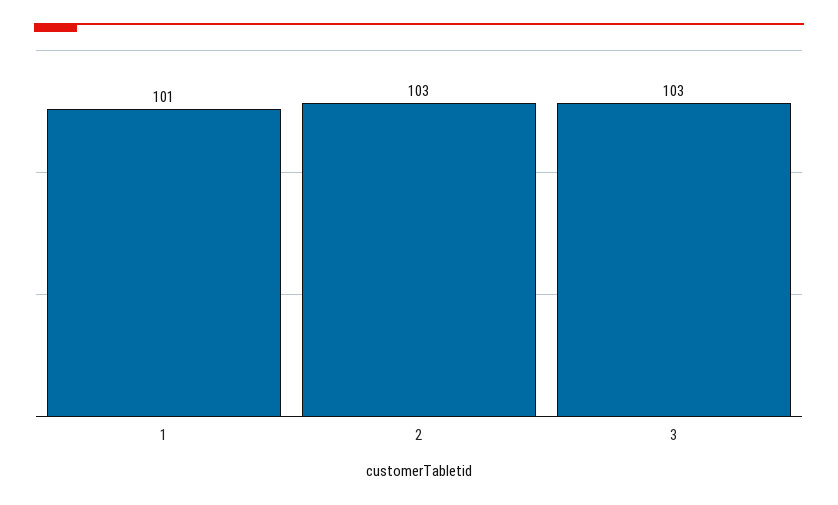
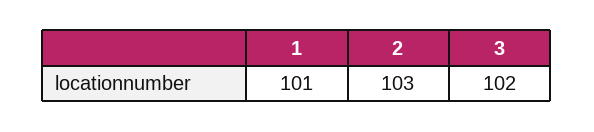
3: 103 -> 102

